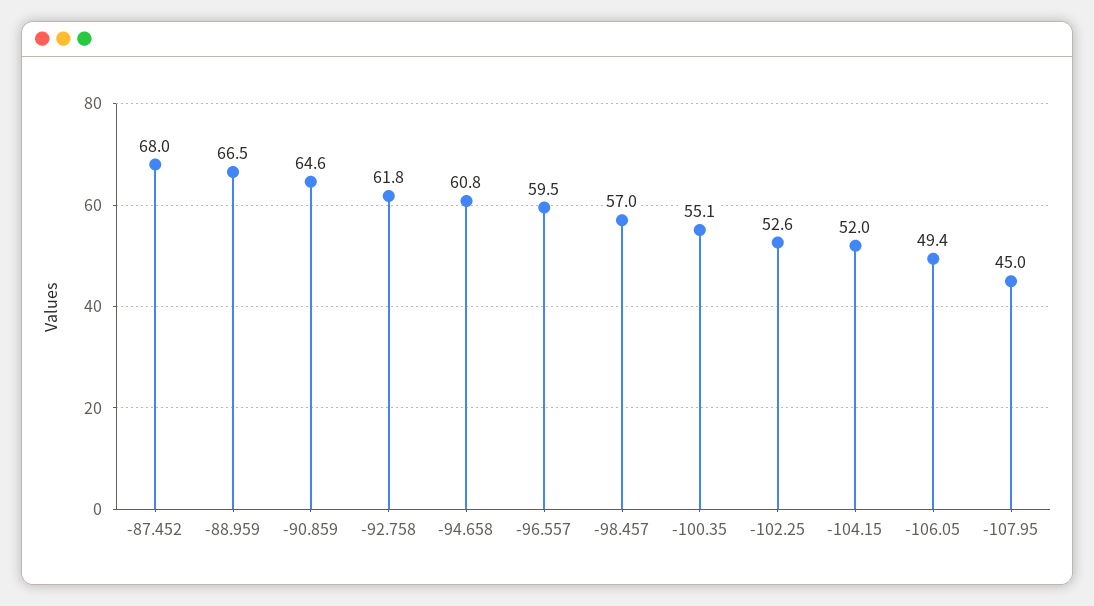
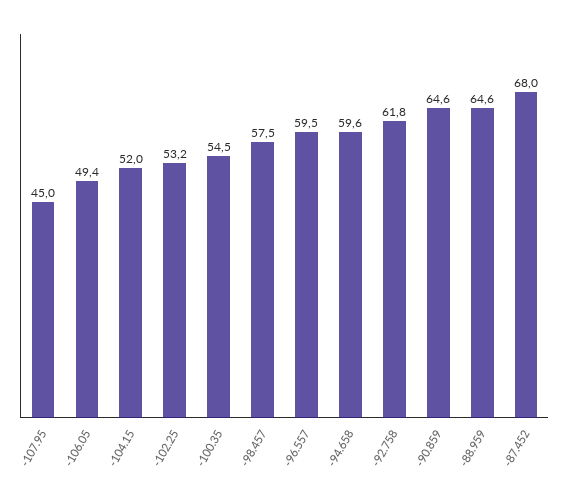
-88.959: 66.5 -> 64.6
-94.658: 60.8 -> 59.6
-98.457: 57 -> 57.5
-100.35: 55.1 -> 54.5
-102.25: 52.6 -> 53.2

